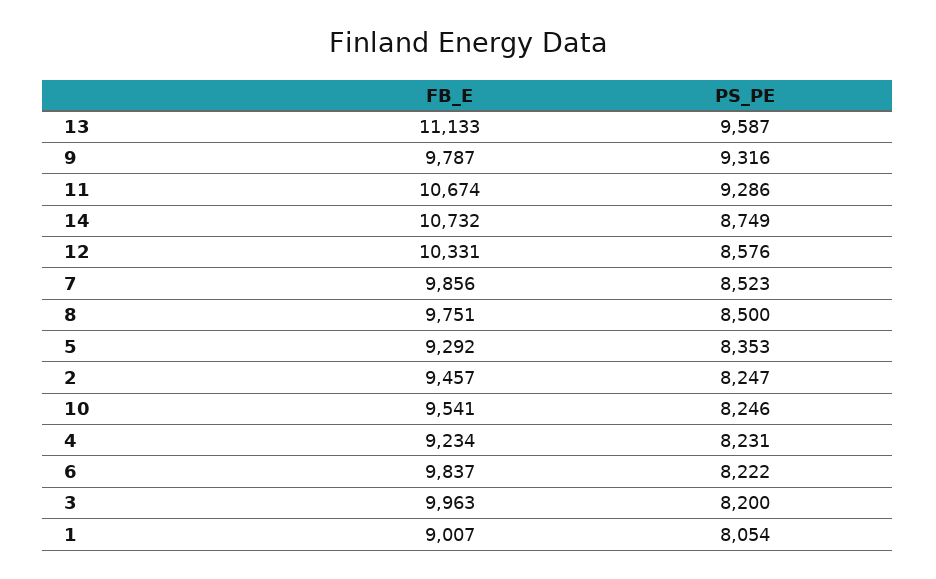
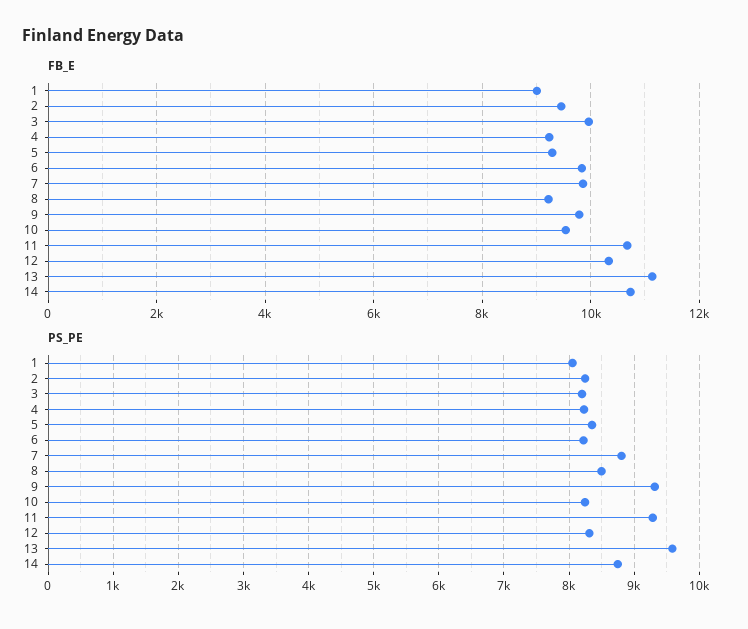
PS_PE, 12: 8576 -> 8300
PS_PE, 7: 8523 -> 8800
FB_E, 8: 9751 -> 9200

